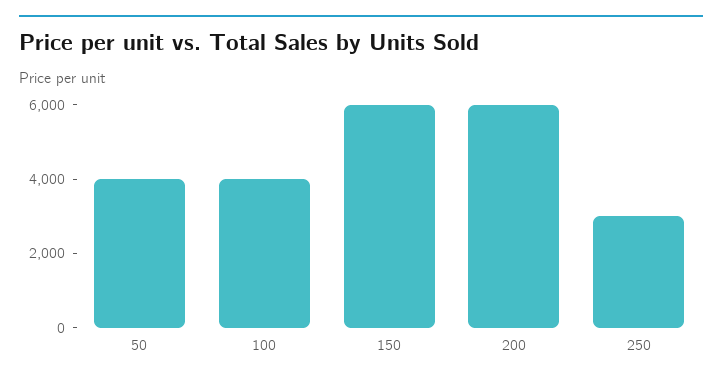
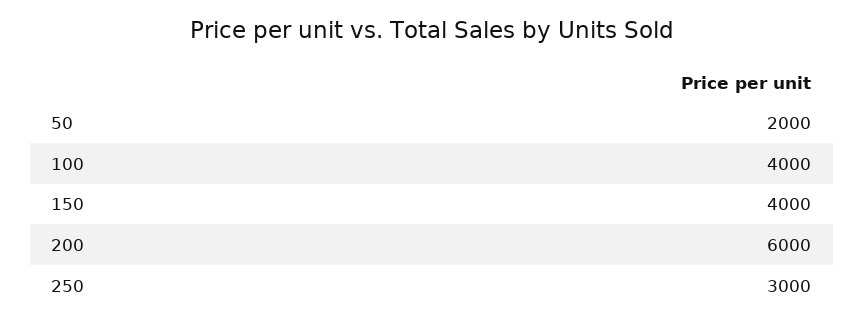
50: 4000 -> 2000
150: 6000 -> 4000

